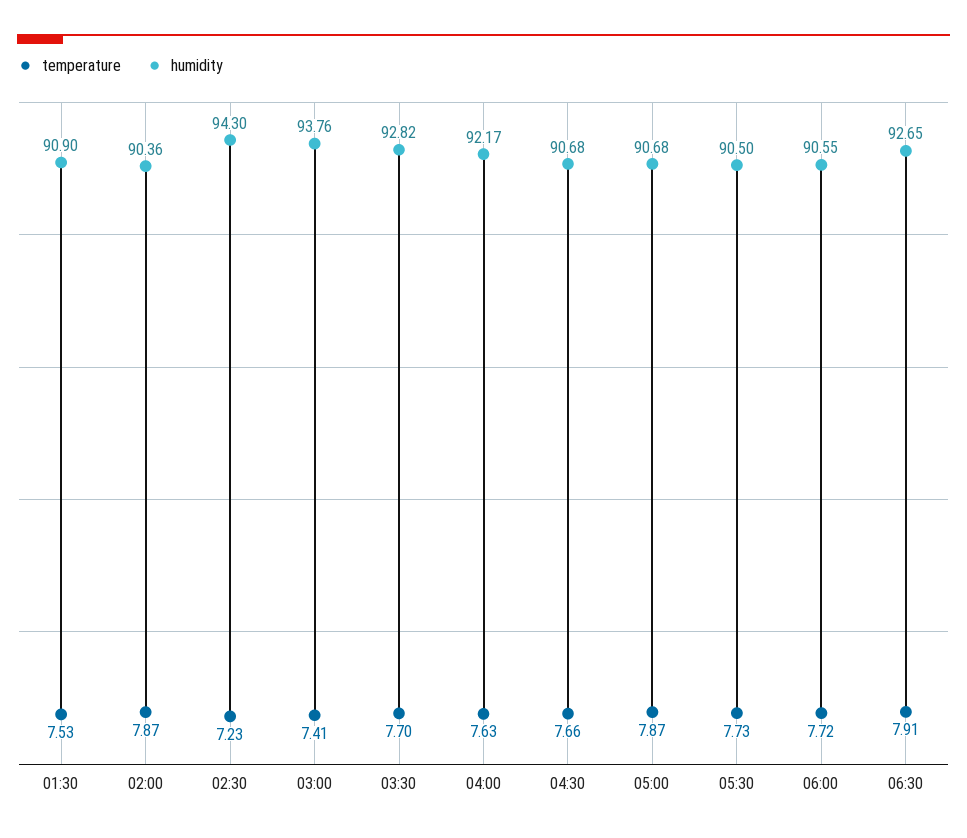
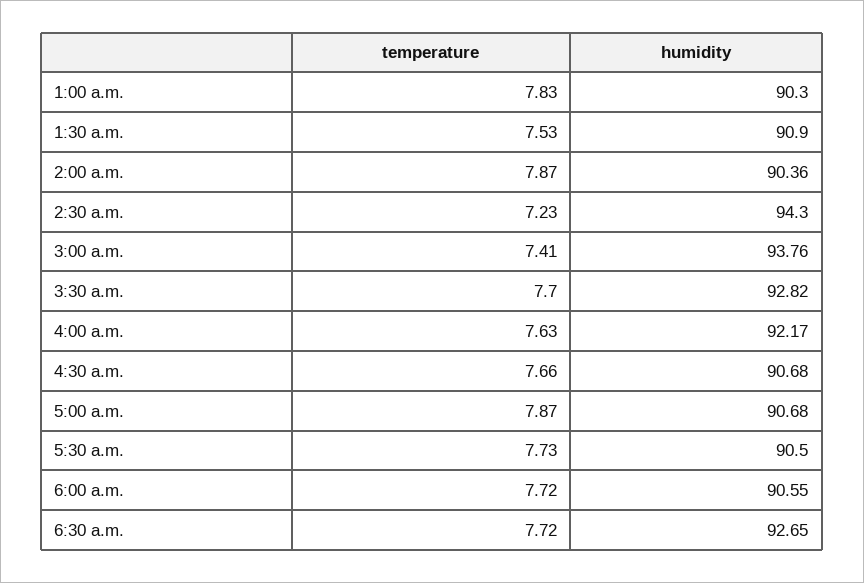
temperature, 06:30: 7.91 -> 7.72
temperature, 1:00 a.m.: none -> 7.83
humidity, 1:00 a.m.: none -> 90.3

